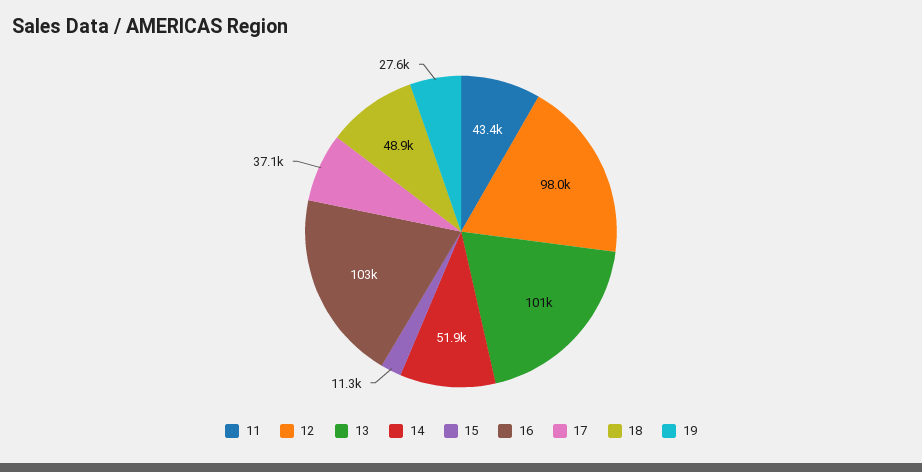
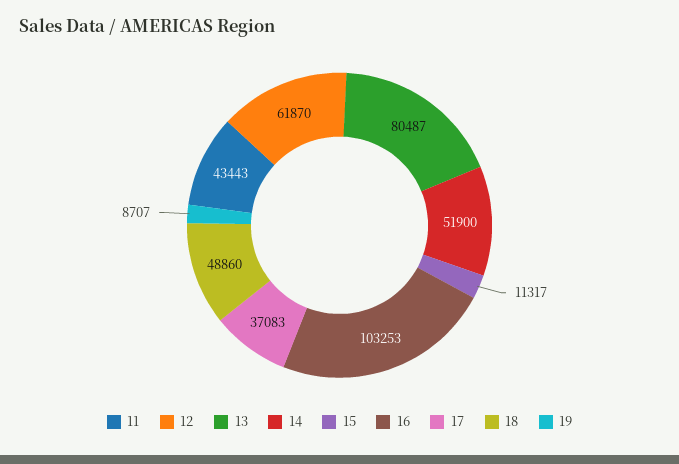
12: 98000 -> 61870
13: 101000 -> 80487
19: 27600 -> 8707

